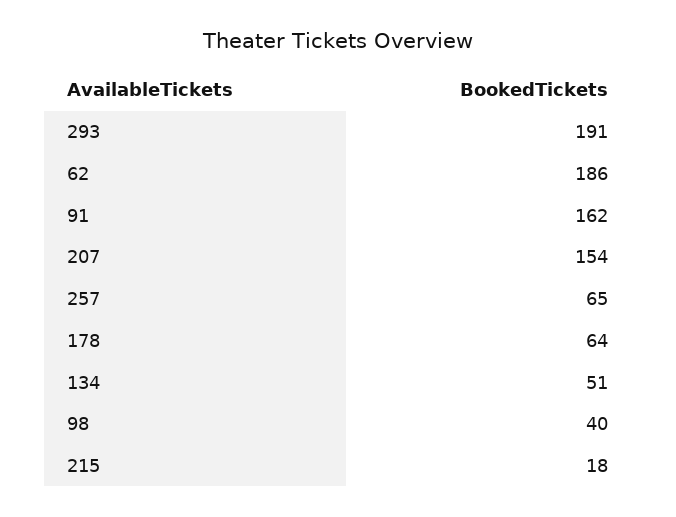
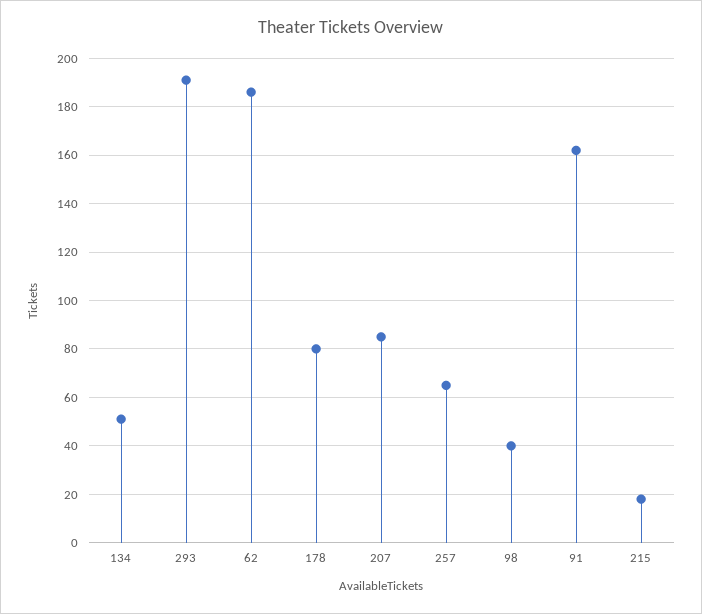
207: 154 -> 85
178: 64 -> 80

